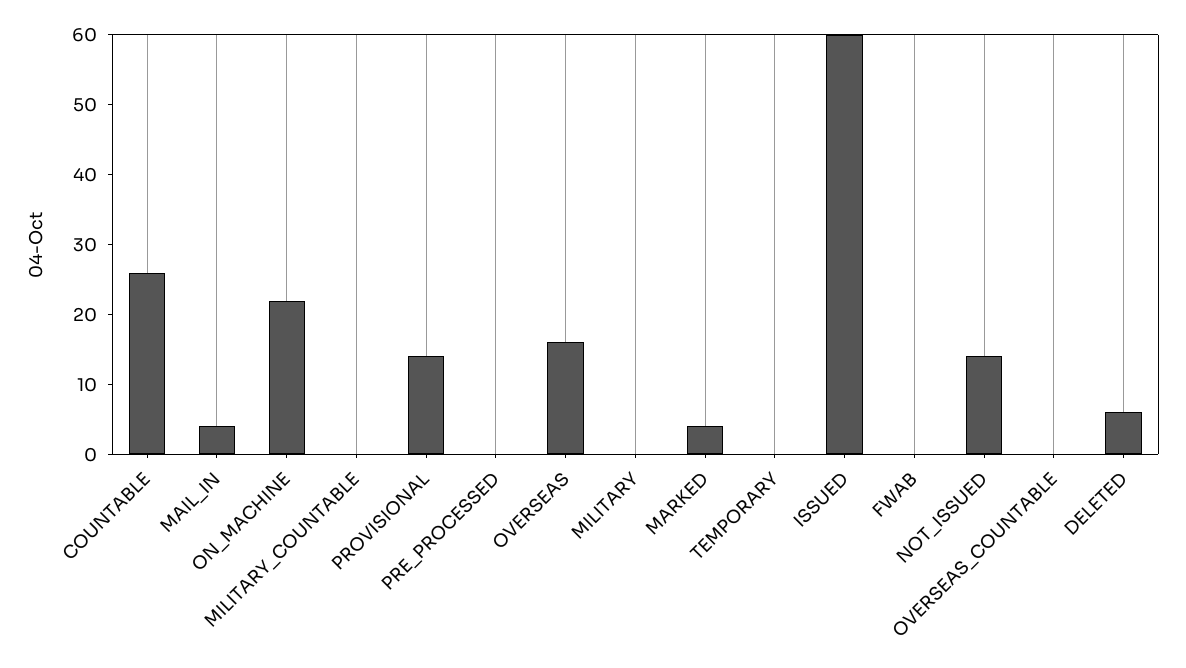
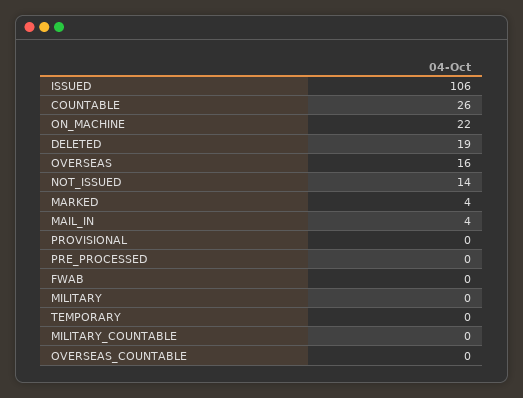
PROVISIONAL: 15 -> 0
ISSUED: 60 -> 106
DELETED: 5 -> 19

